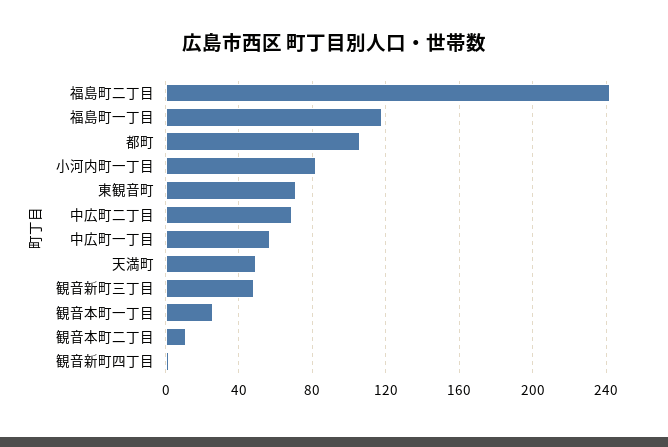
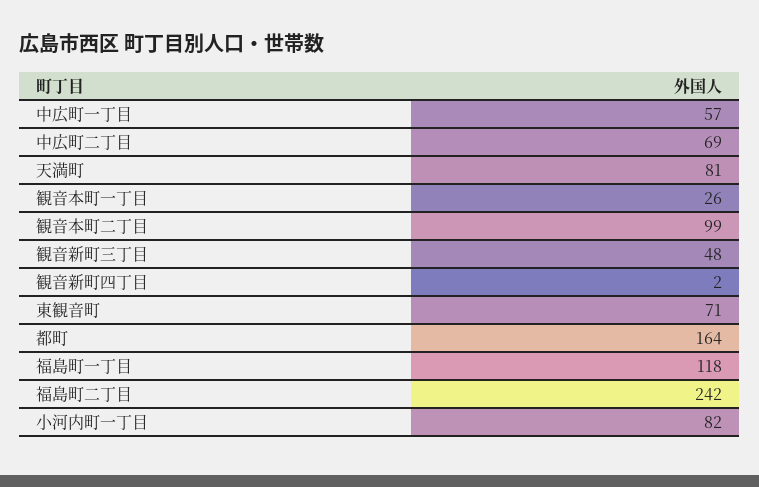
都町: 105 -> 164
天満町: 50 -> 81
観音本町二丁目: 10 -> 99

